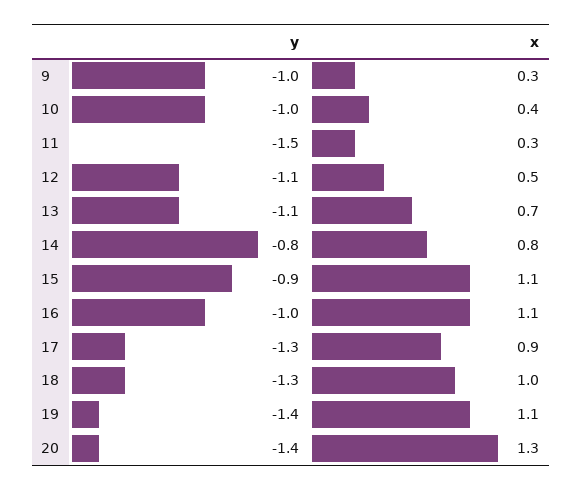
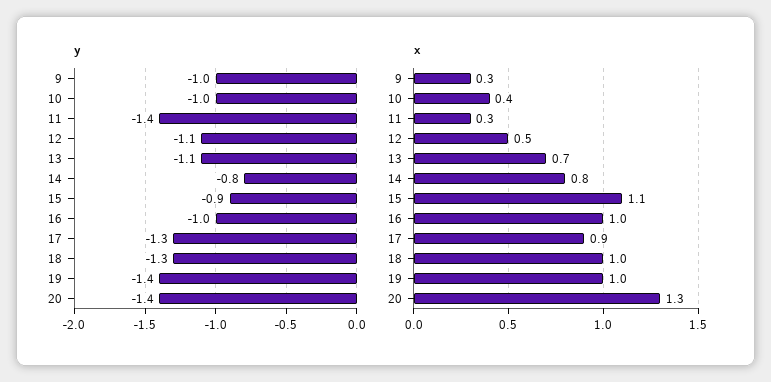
y, 11: -1.5 -> -1.4
x, 16: 1.1 -> 1
x, 19: 1.1 -> 1

